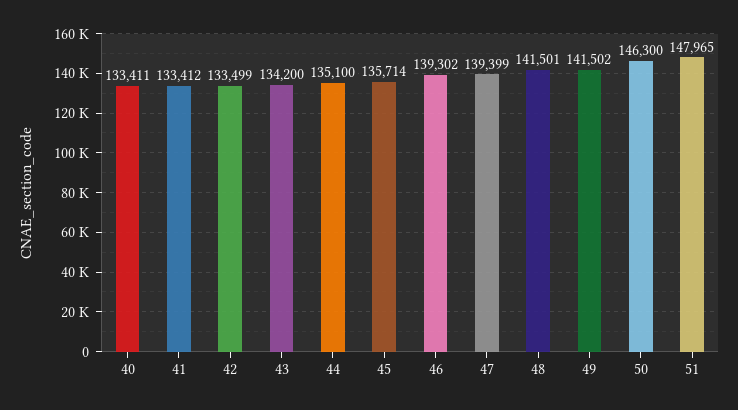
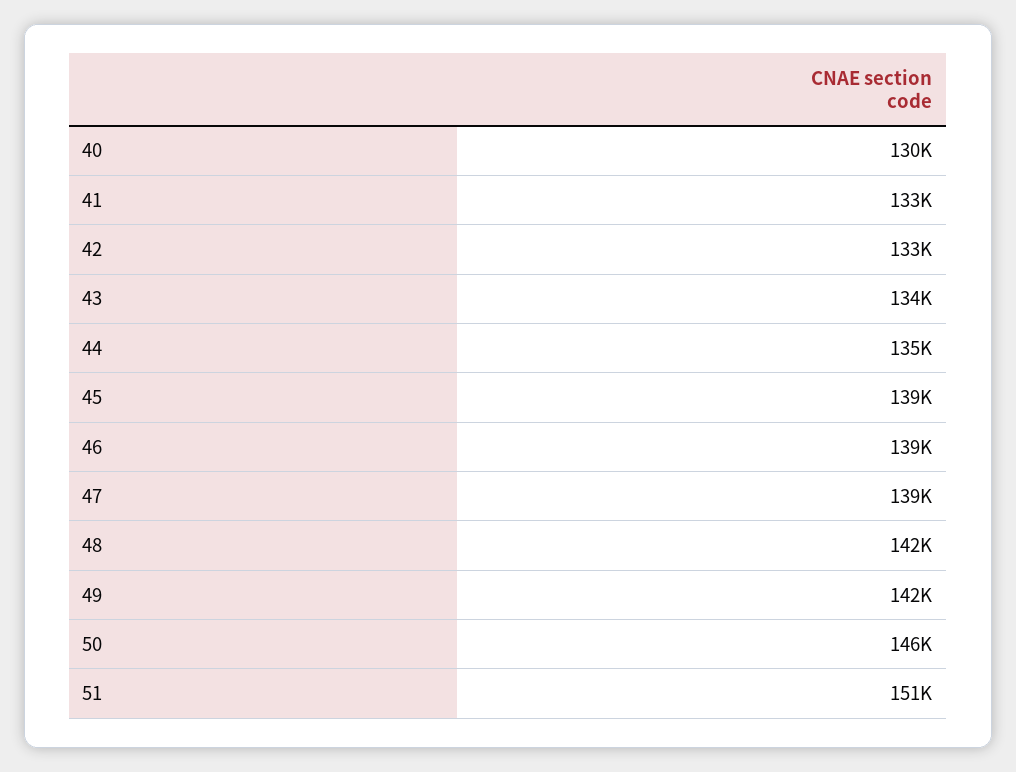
40: 133411 -> 130000
45: 135714 -> 139000
51: 147965 -> 151000

